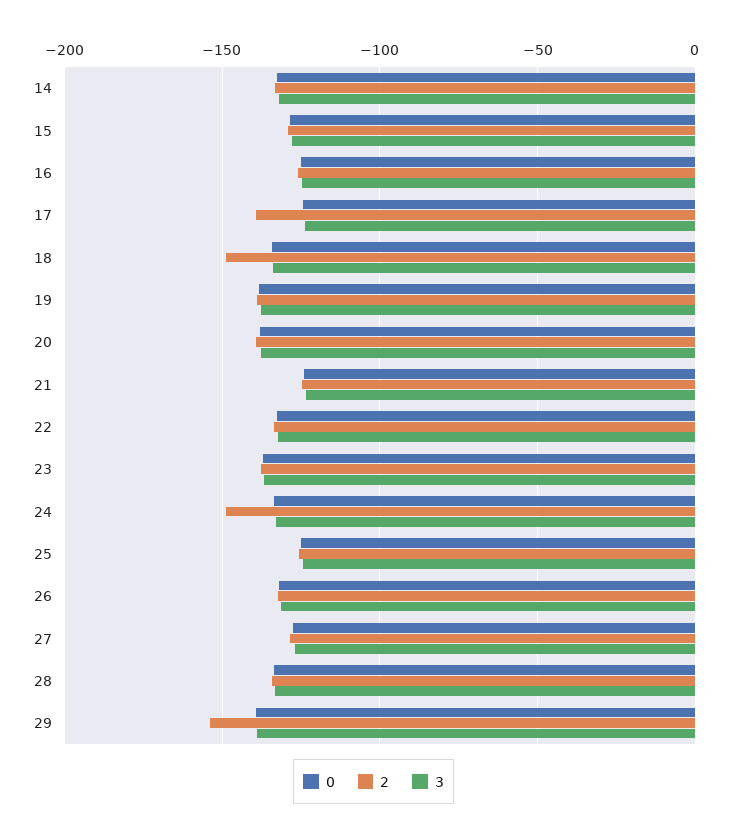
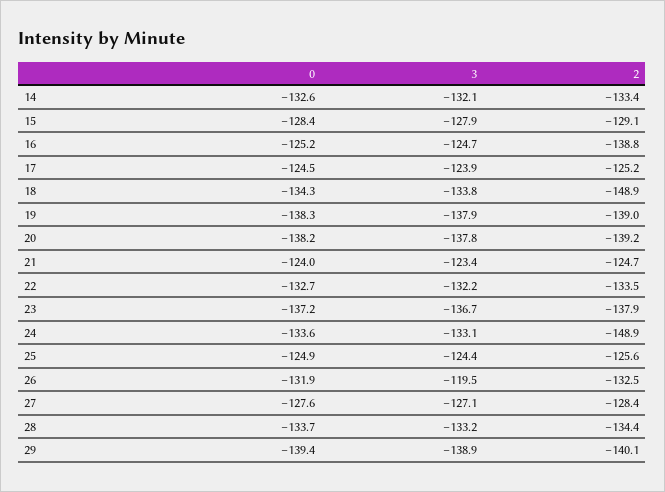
2, 16: -125 -> -138.8
2, 17: -140 -> -125.2
3, 26: -130 -> -119.5
2, 29: -155 -> -140.1

